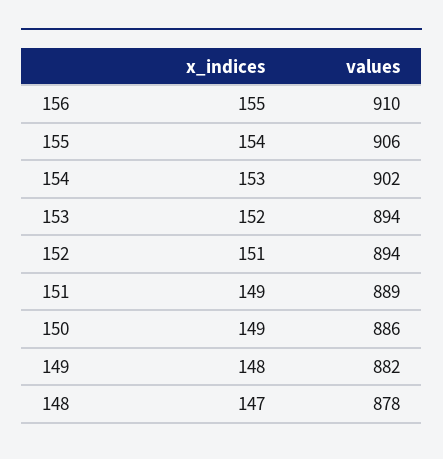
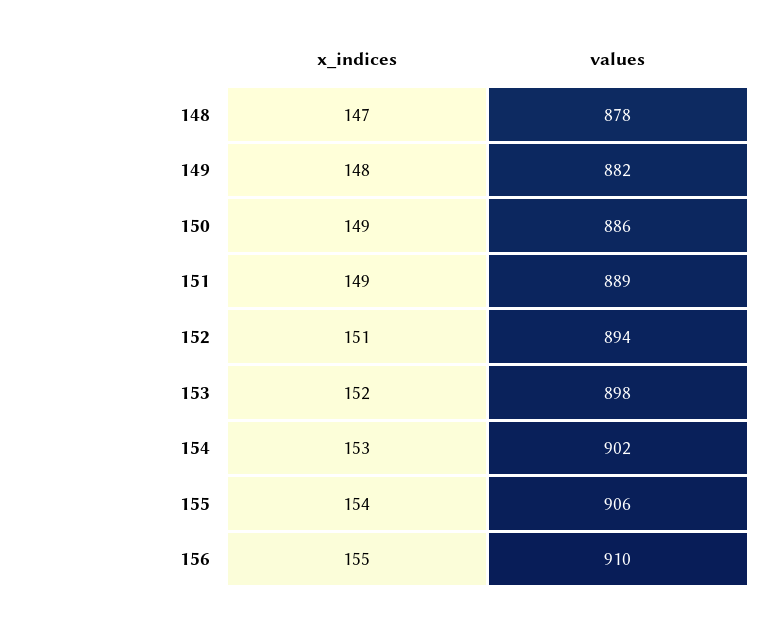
values, 153: 894 -> 898

